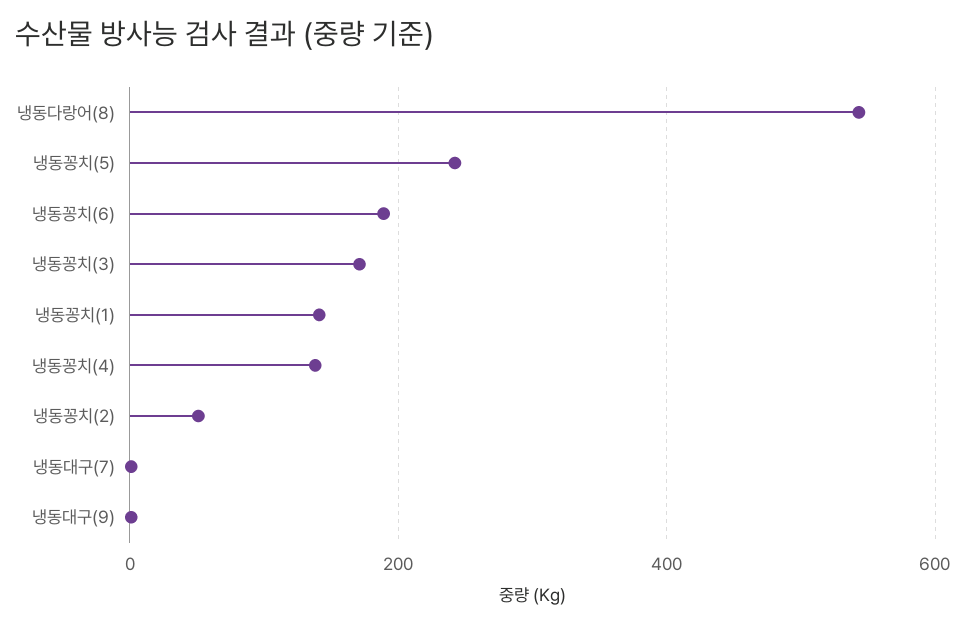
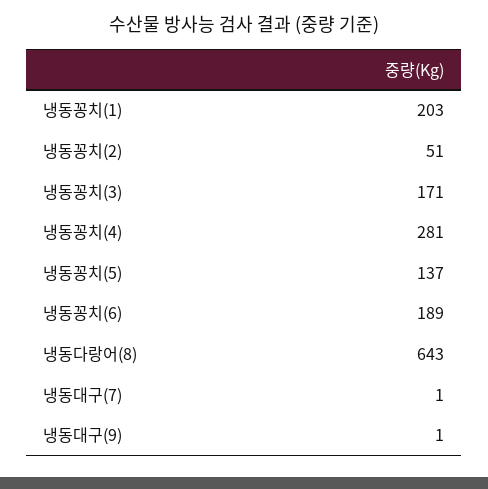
냉동다랑어(8): 540 -> 643
냉동꽁치(5): 240 -> 137
냉동꽁치(1): 140 -> 203
냉동꽁치(4): 140 -> 281

